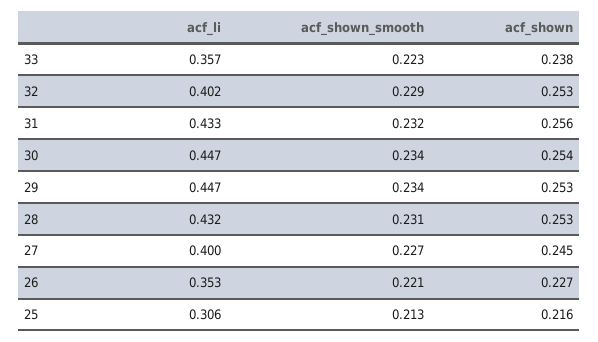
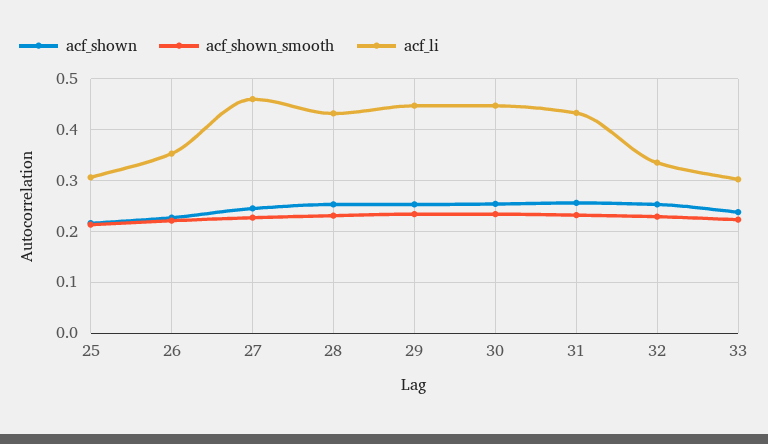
acf_li, 33: 0.357 -> 0.3
acf_li, 32: 0.402 -> 0.34
acf_li, 27: 0.4 -> 0.46

